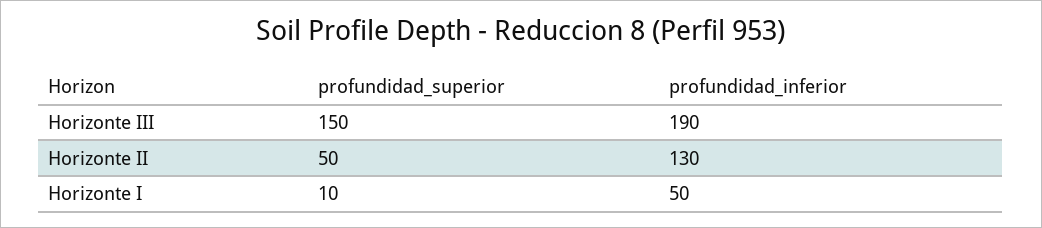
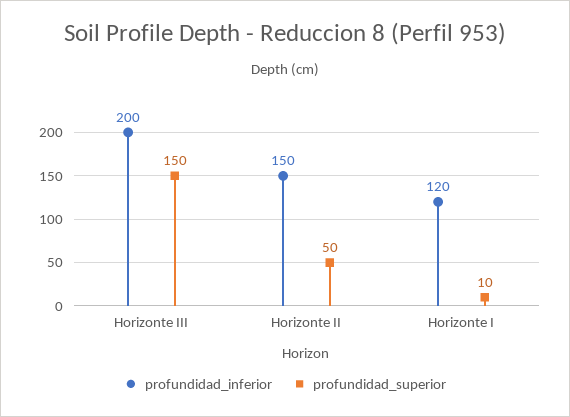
profundidad_inferior, Horizonte III: 190 -> 200
profundidad_inferior, Horizonte II: 130 -> 150
profundidad_inferior, Horizonte I: 50 -> 120

